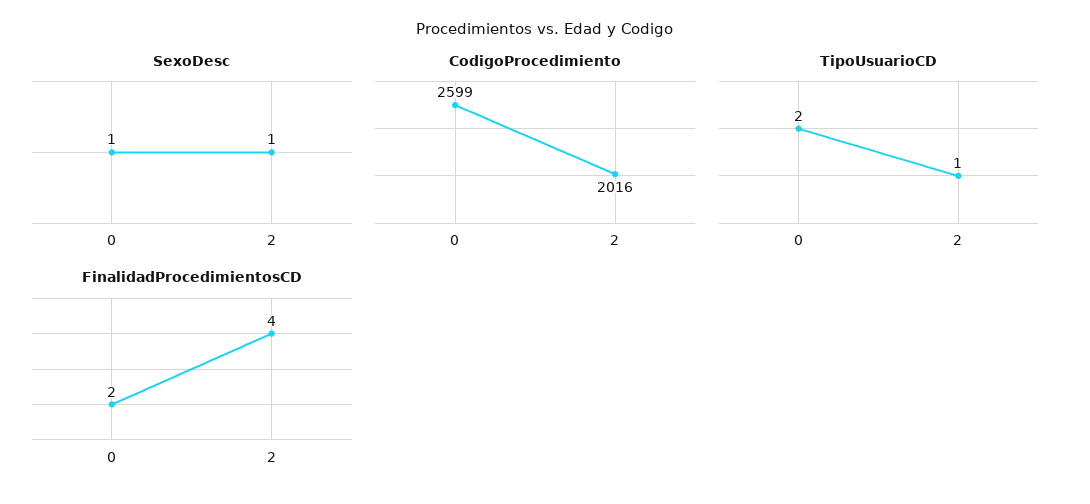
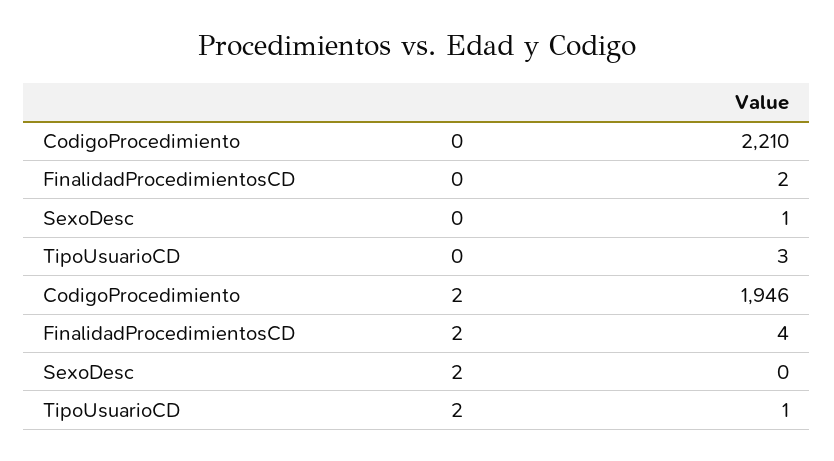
SexoDesc, 2: 1 -> 0
CodigoProcedimiento, 0: 2599 -> 2210
CodigoProcedimiento, 2: 2016 -> 1946
TipoUsuarioCD, 0: 2 -> 3

